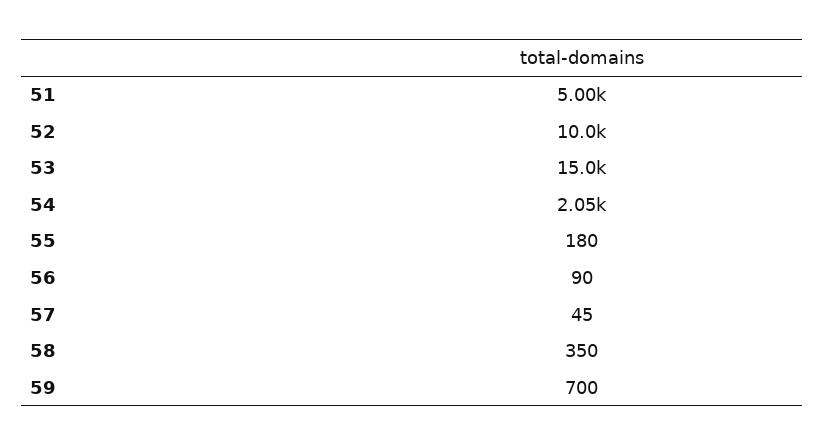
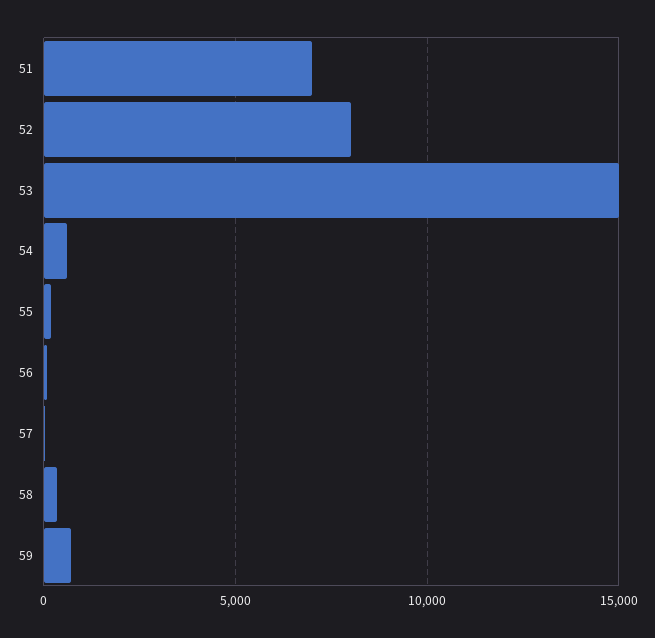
51: 5000 -> 7000
52: 10000 -> 8000
54: 2050 -> 500

